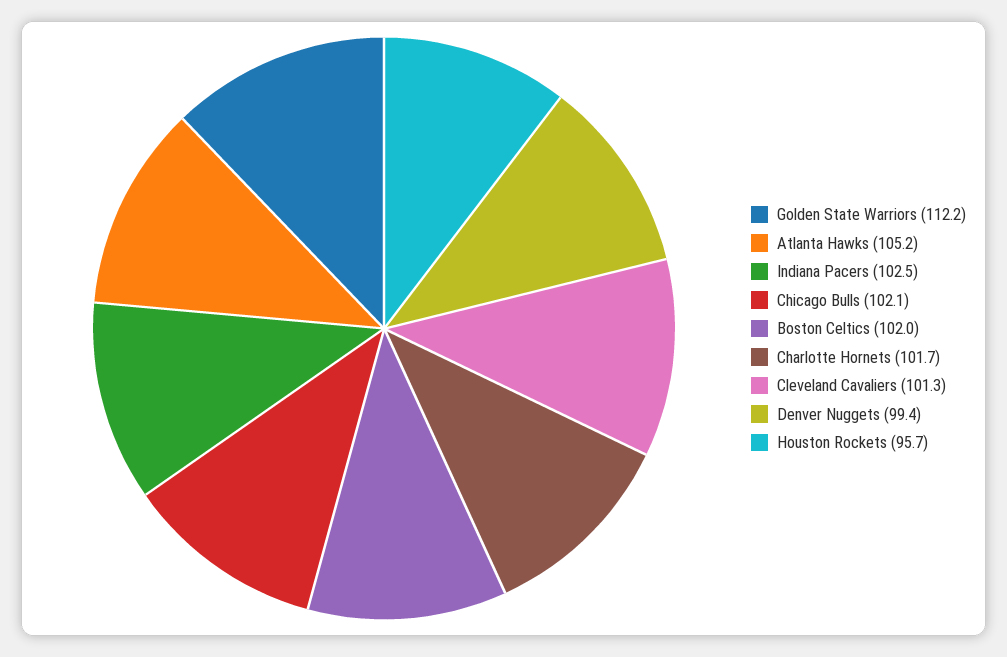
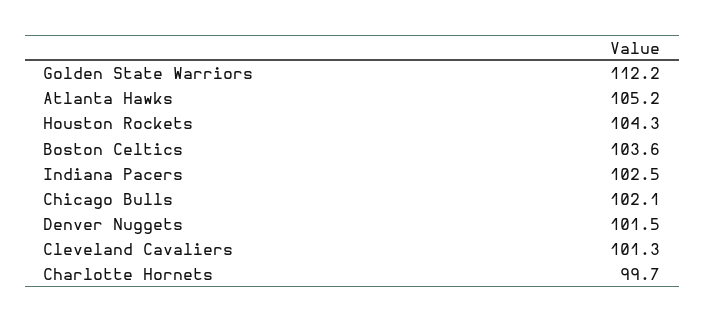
Boston Celtics: 102 -> 103.6
Charlotte Hornets: 101.7 -> 99.7
Denver Nuggets: 99.4 -> 101.5
Houston Rockets: 95.7 -> 104.3

